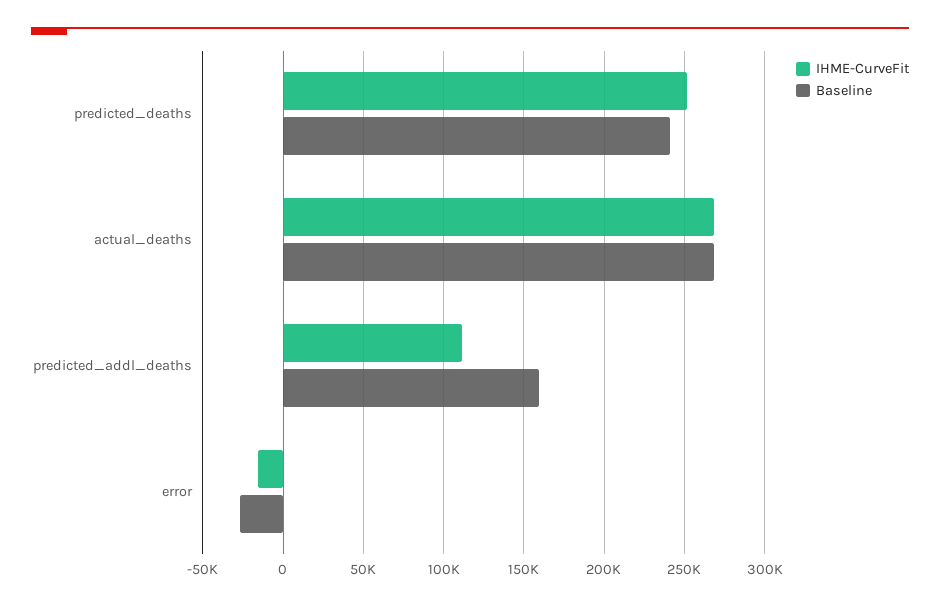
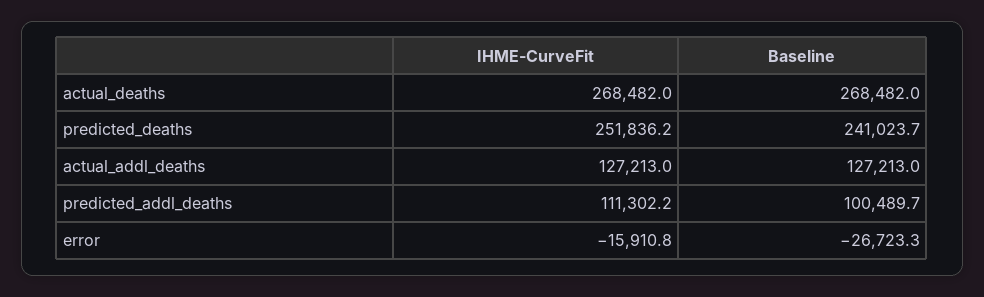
Baseline, predicted_addl_deaths: 160000 -> 100489.7
IHME-CurveFit, actual_addl_deaths: none -> 127213
Baseline, actual_addl_deaths: none -> 127213

